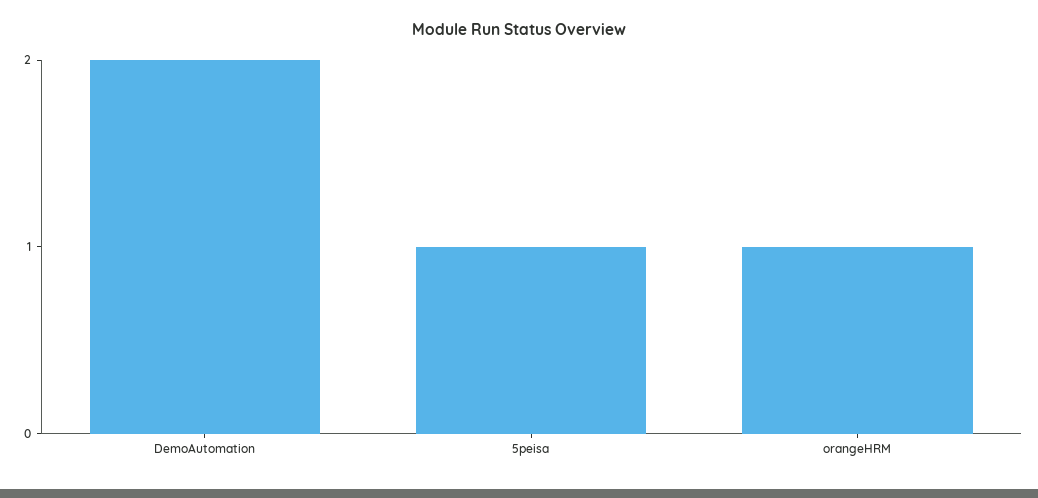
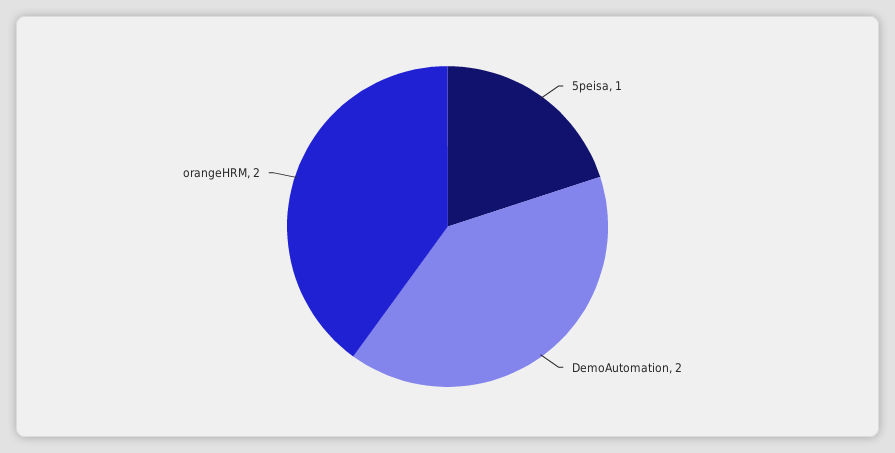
orangeHRM: 1 -> 2

